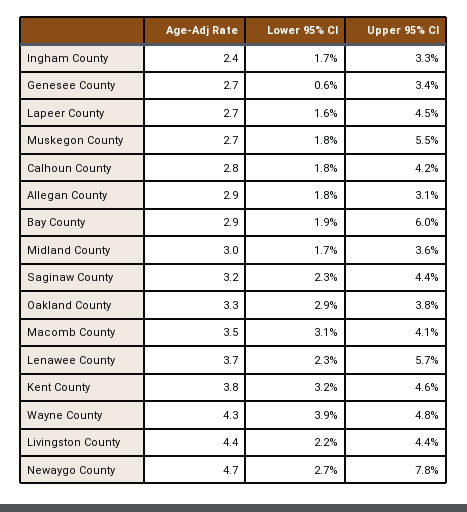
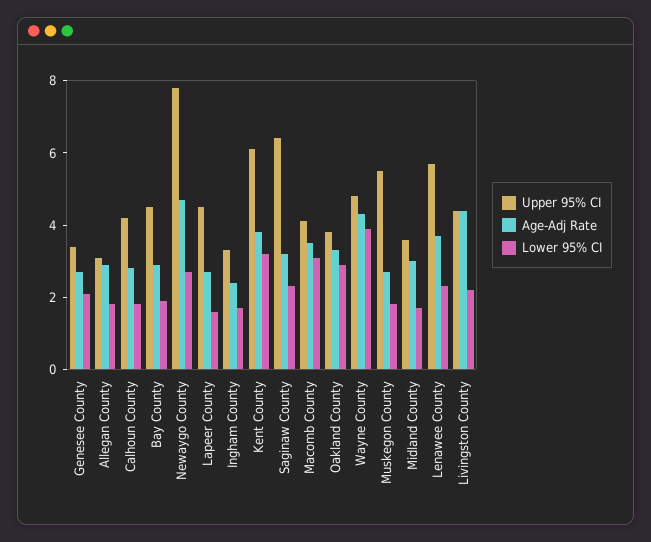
Lower 95% CI, Genesee County: 0.6 -> 2
Upper 95% CI, Bay County: 6 -> 4.5
Upper 95% CI, Saginaw County: 4.4 -> 6.5
Upper 95% CI, Kent County: 4.6 -> 6

